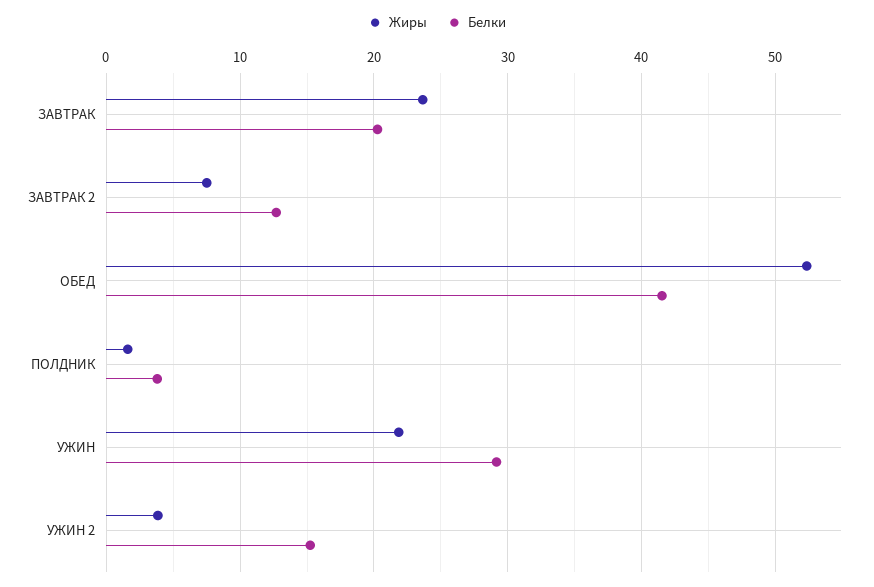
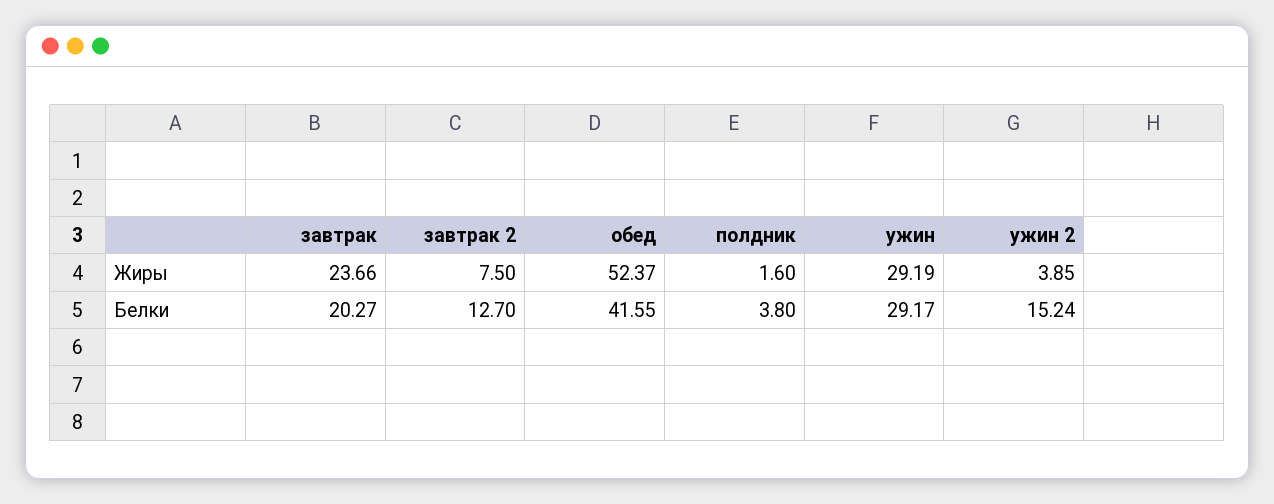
Жиры, УЖИН: 22 -> 29.19

